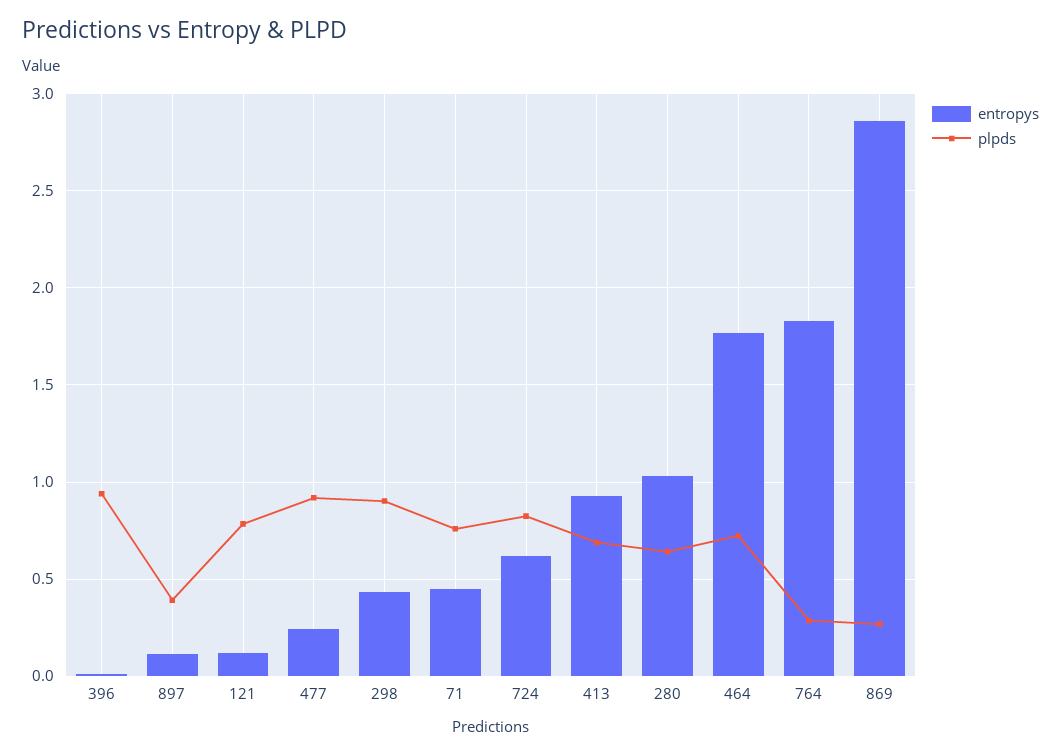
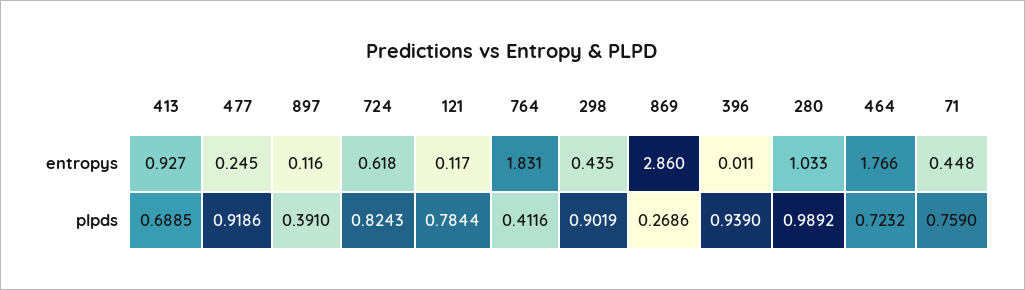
plpds, 280: 0.65 -> 0.9892
plpds, 764: 0.3 -> 0.4116

